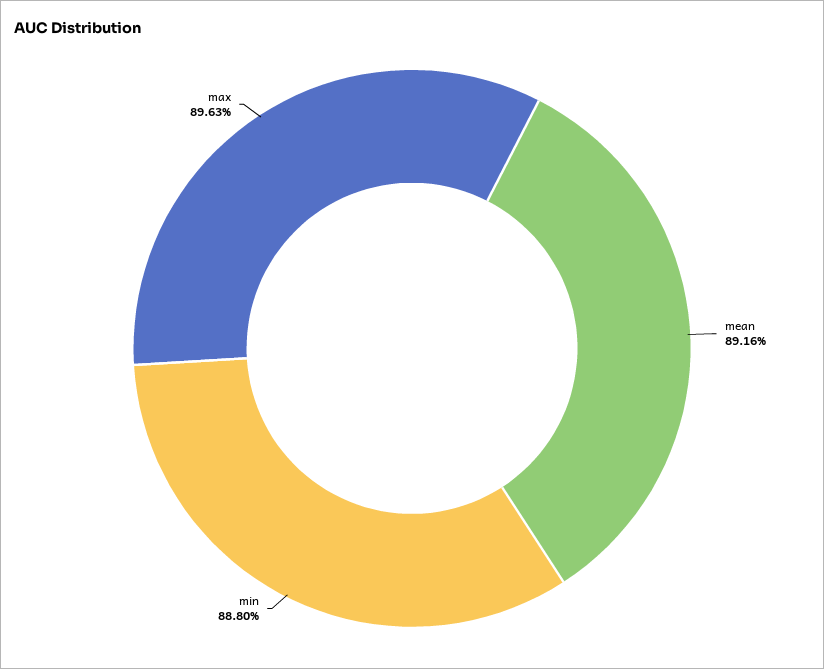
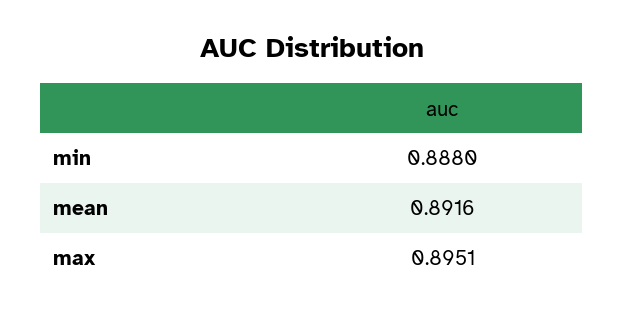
max: 0.8963 -> 0.8951

